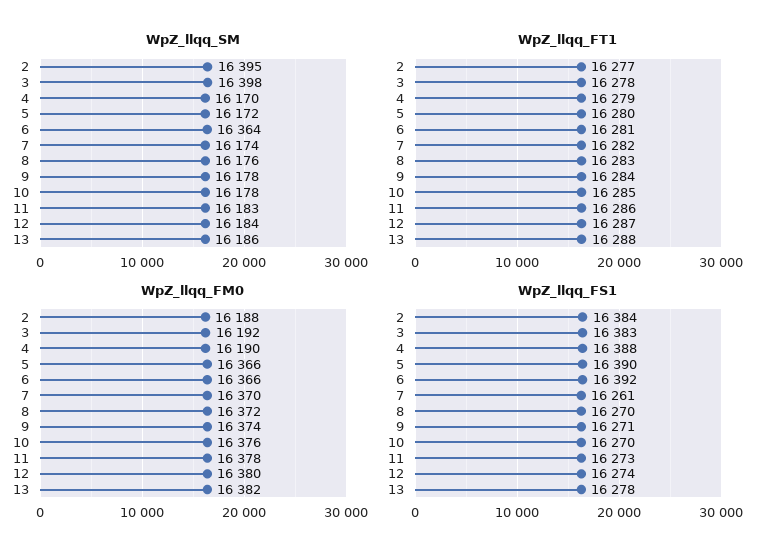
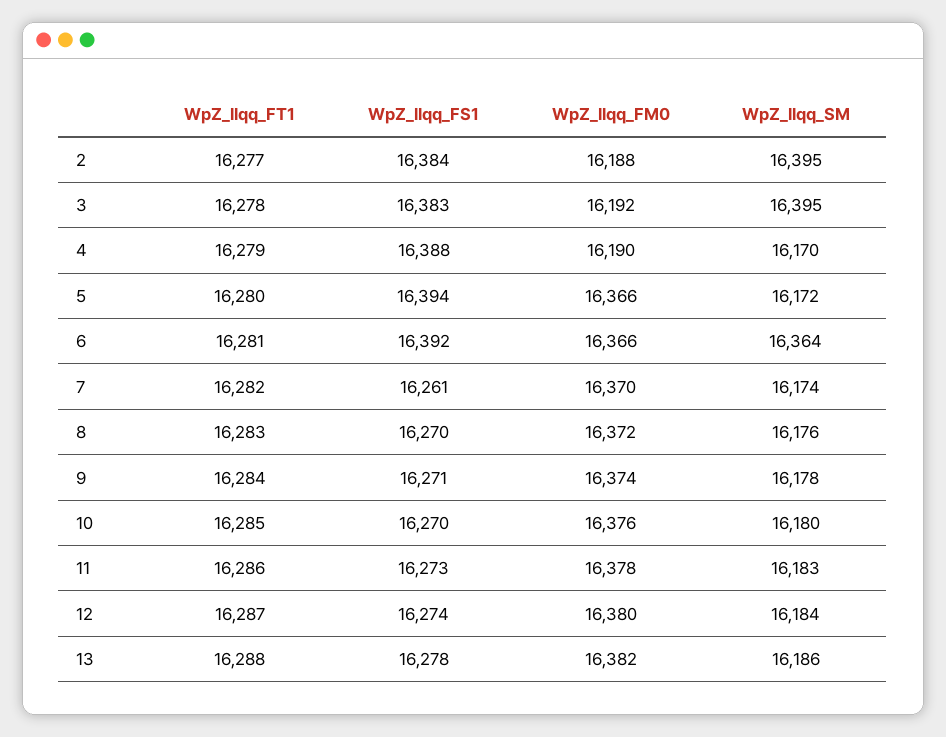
WpZ_llqq_SM, 3: 16398 -> 16395
WpZ_llqq_SM, 10: 16178 -> 16180
WpZ_llqq_FS1, 5: 16390 -> 16394

